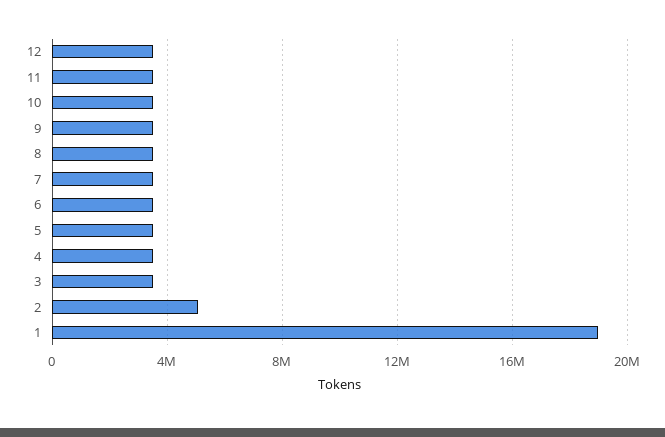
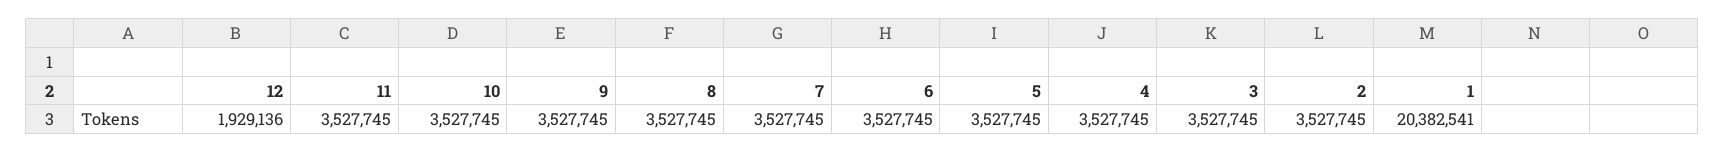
12: 3500000 -> 1929136
2: 5000000 -> 3527745
1: 19000000 -> 20382541

